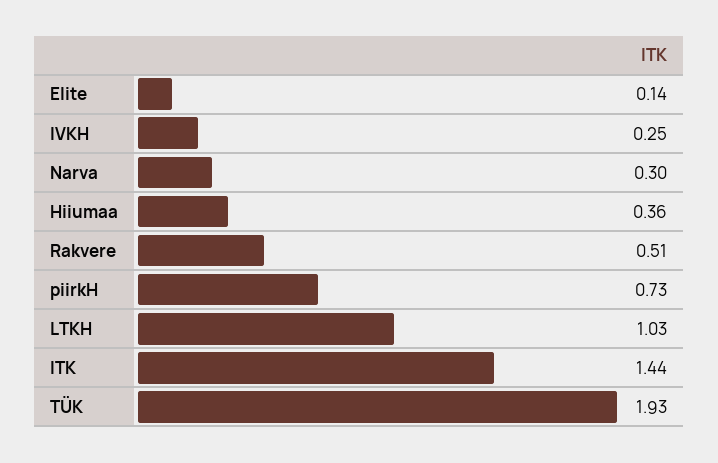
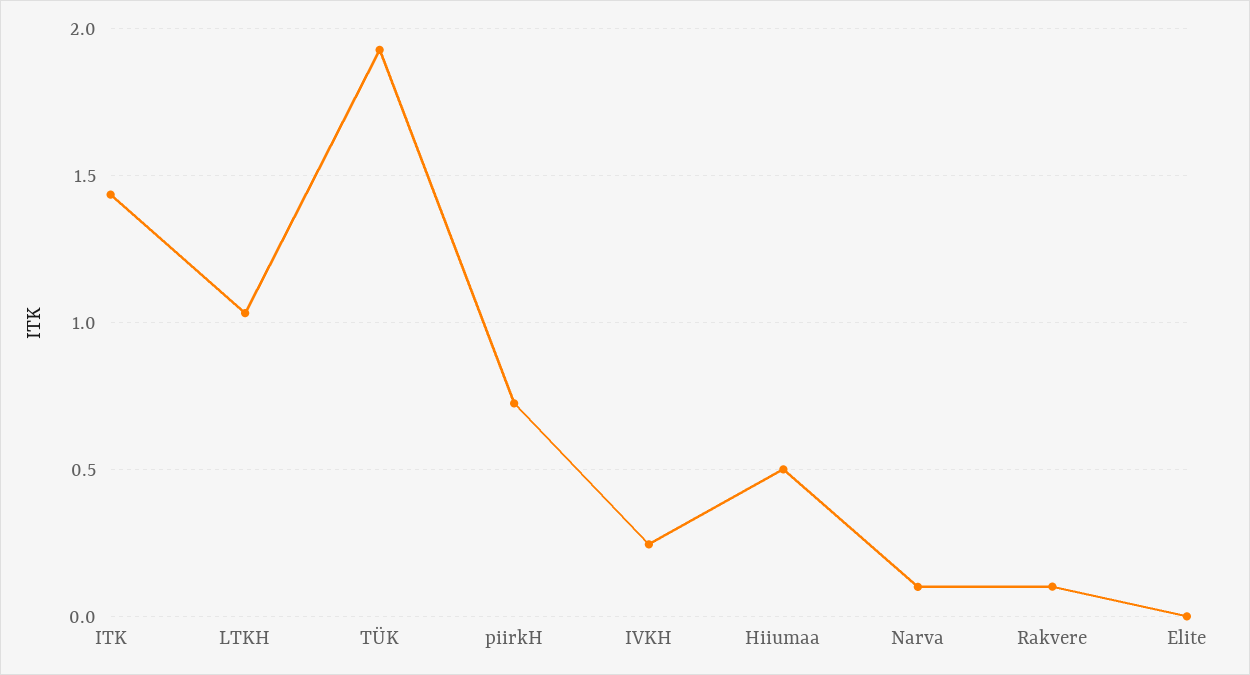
Elite: 0.14 -> 0
Narva: 0.3 -> 0.1
Hiiumaa: 0.36 -> 0.5
Rakvere: 0.51 -> 0.1

